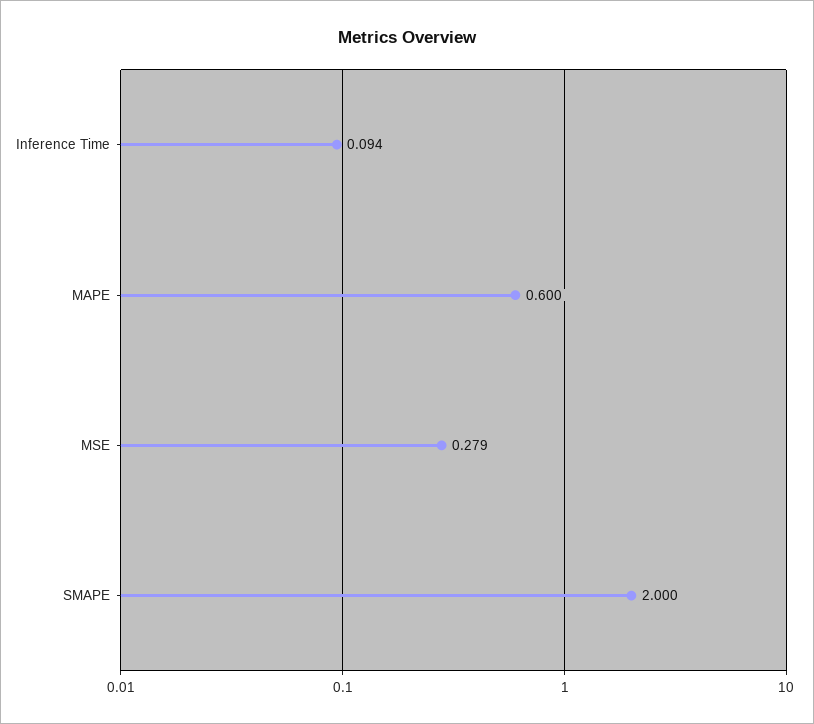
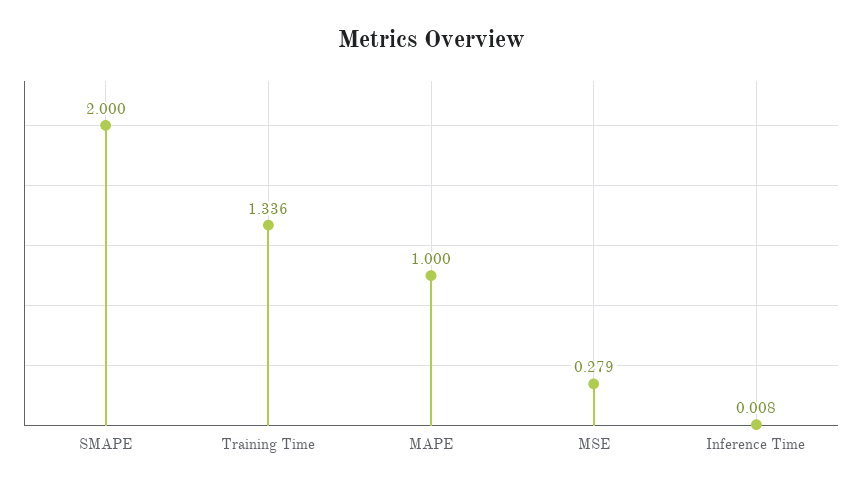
Inference Time: 0.094 -> 0.008
MAPE: 0.6 -> 1
Training Time: none -> 1.336

